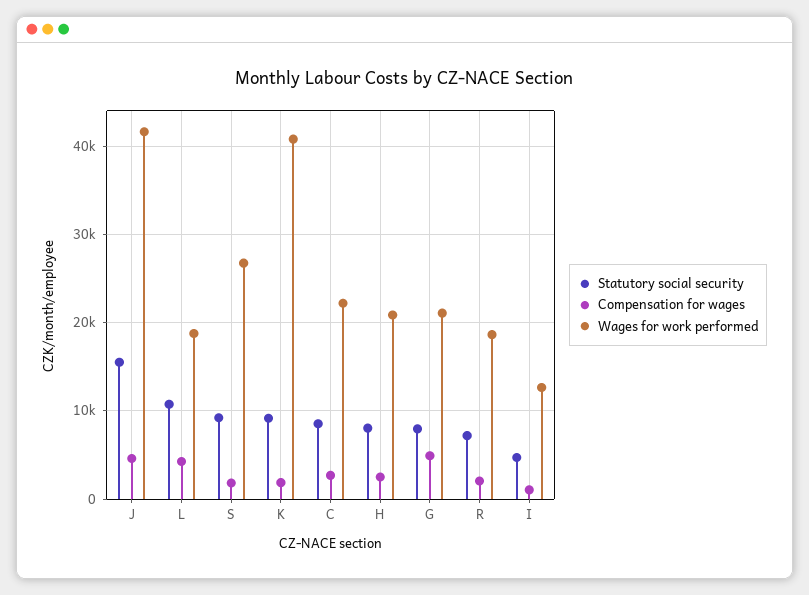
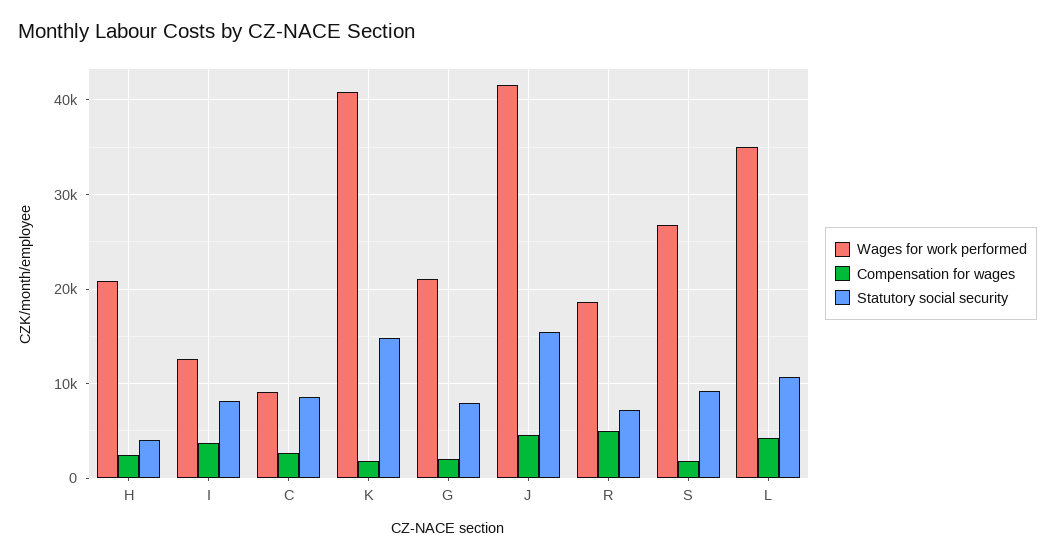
Wages for work performed, L: 19000 -> 35000
Statutory social security, K: 9000 -> 15000
Wages for work performed, C: 22000 -> 9000
Statutory social security, H: 8000 -> 4000
Compensation for wages, G: 5000 -> 2000
Compensation for wages, R: 2000 -> 5000
Statutory social security, I: 5000 -> 8000
Compensation for wages, I: 1000 -> 4000

